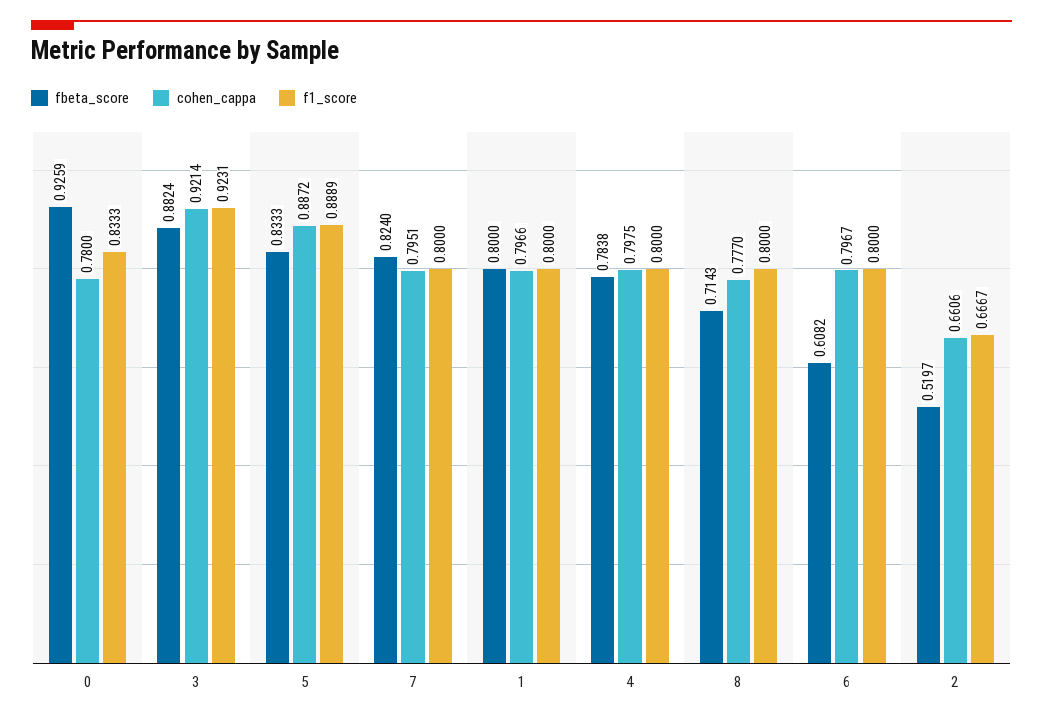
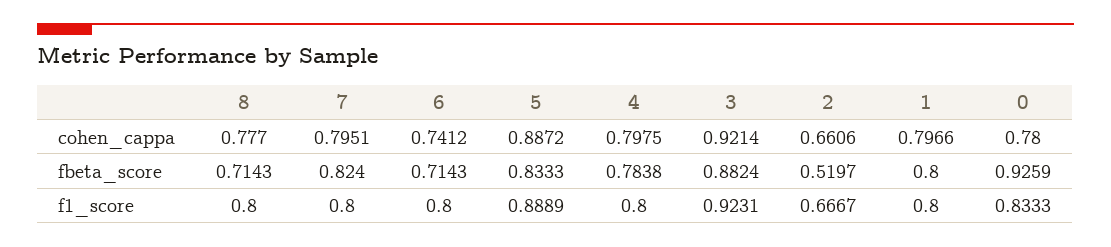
fbeta_score, 6: 0.6082 -> 0.7143
cohen_cappa, 6: 0.7967 -> 0.7412

